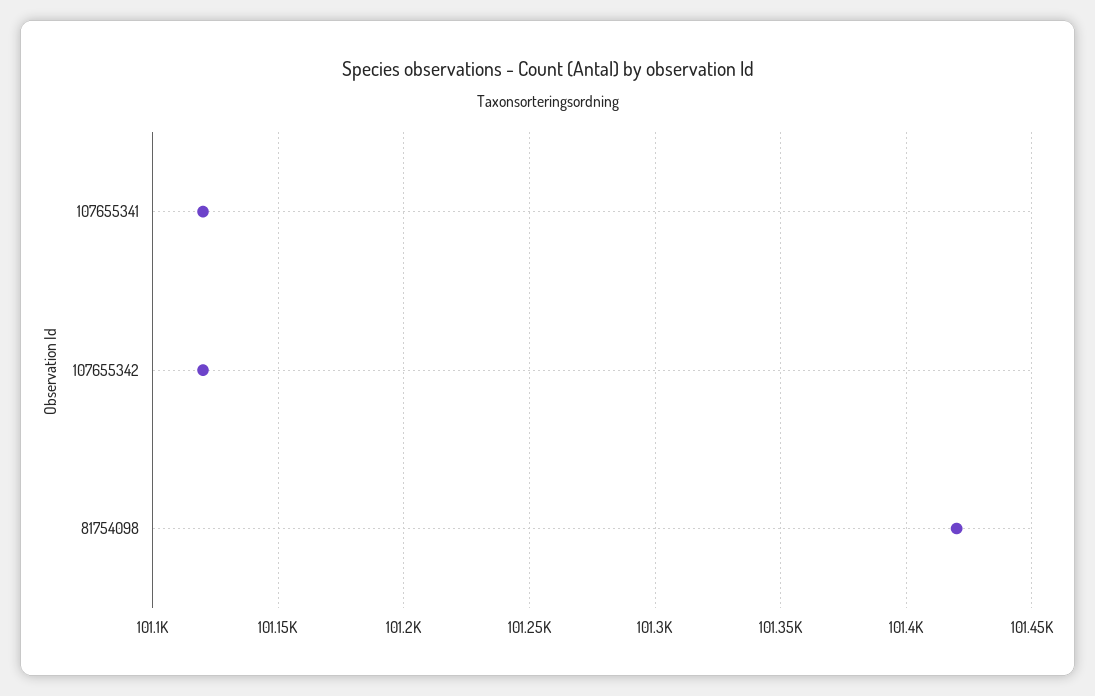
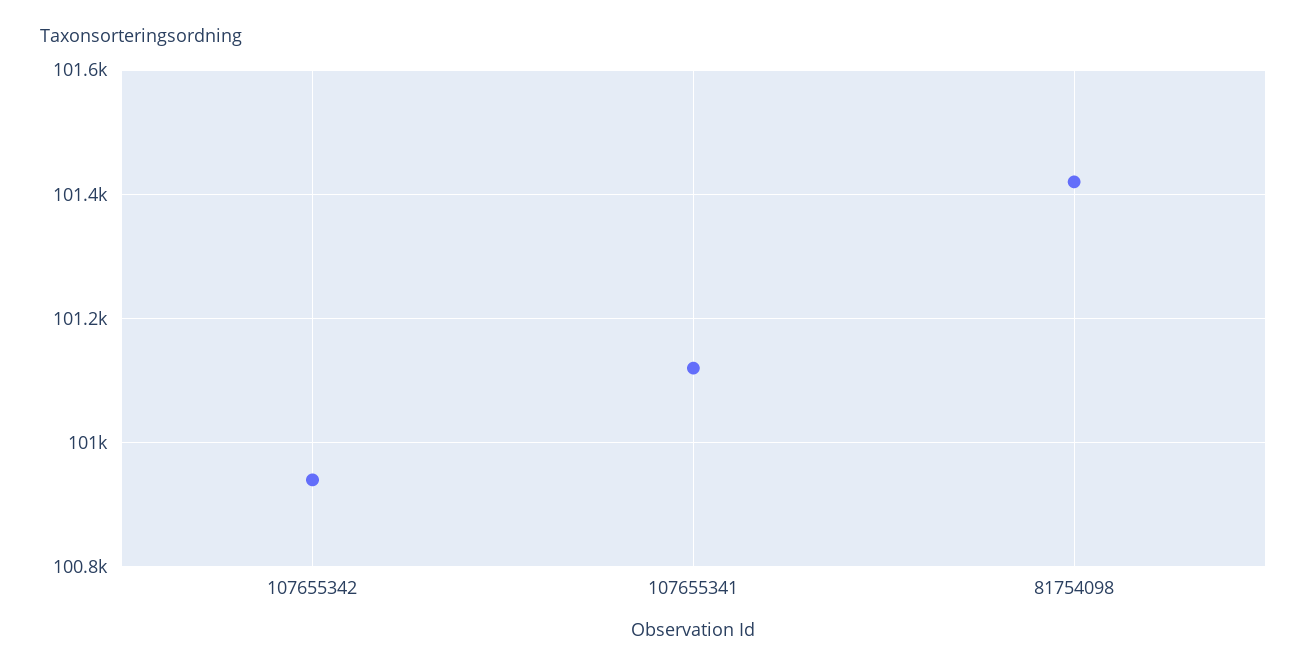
107655342: 101120 -> 100940

